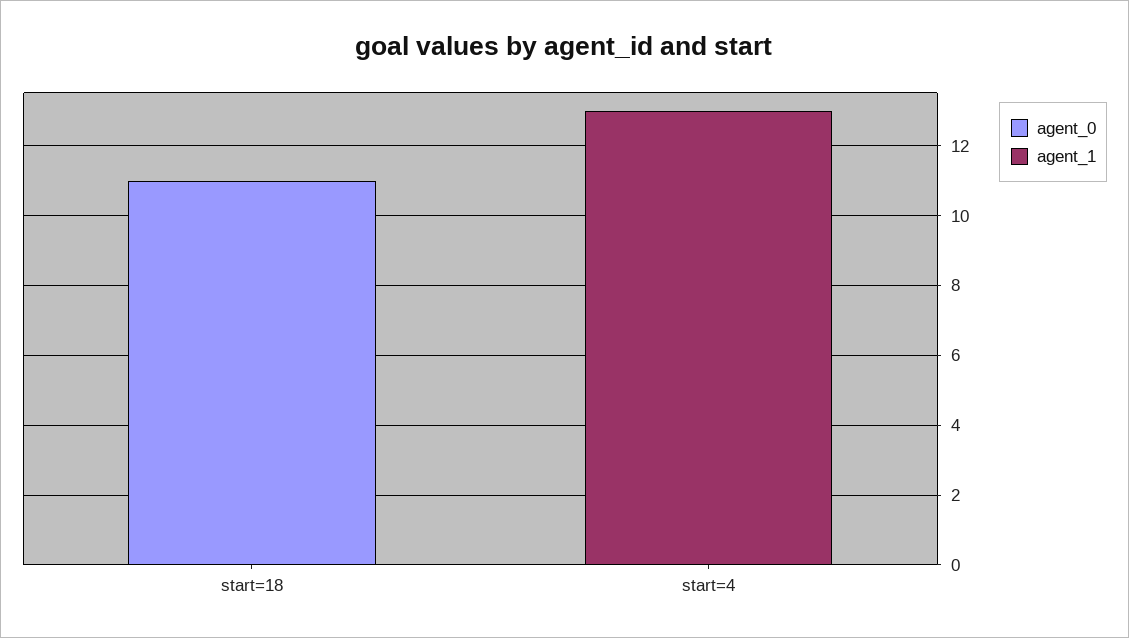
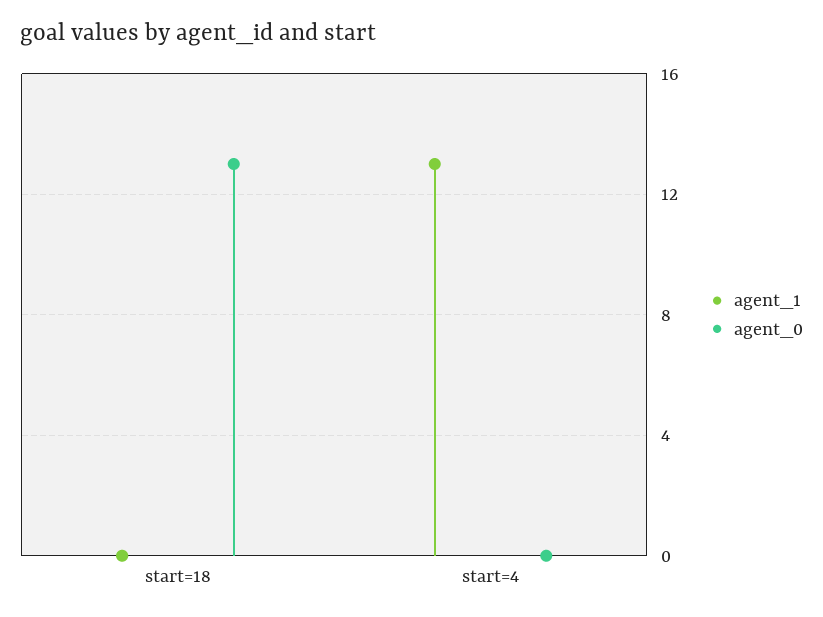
agent_0, start=18: 11 -> 13

